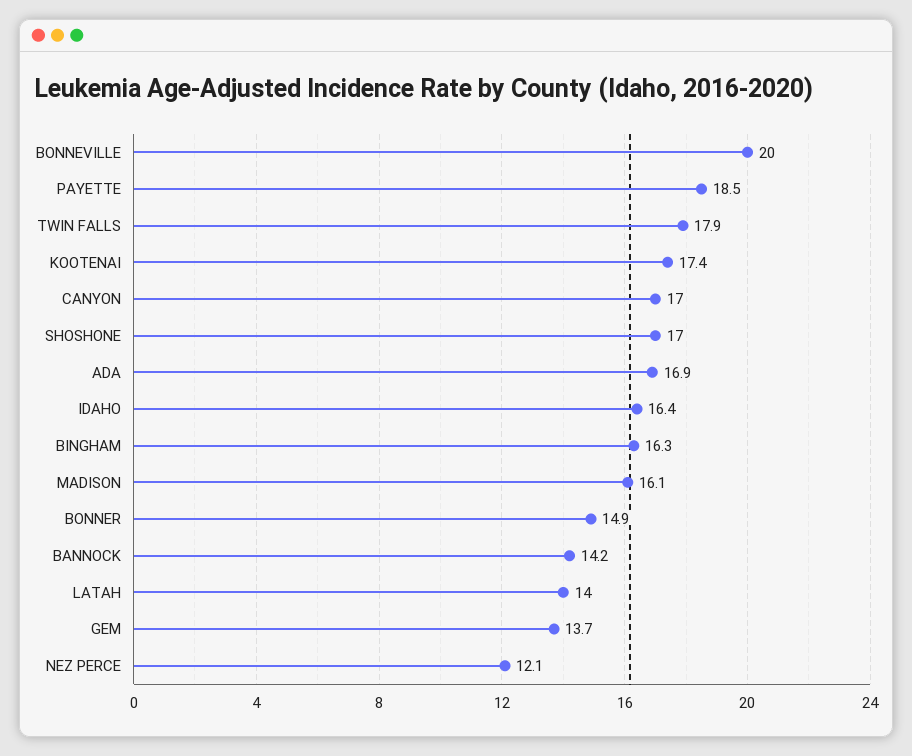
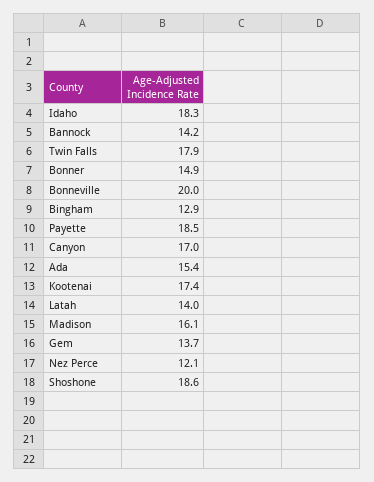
SHOSHONE: 17 -> 18.6
ADA: 16.9 -> 15.4
IDAHO: 16.4 -> 18.3
BINGHAM: 16.3 -> 12.9

